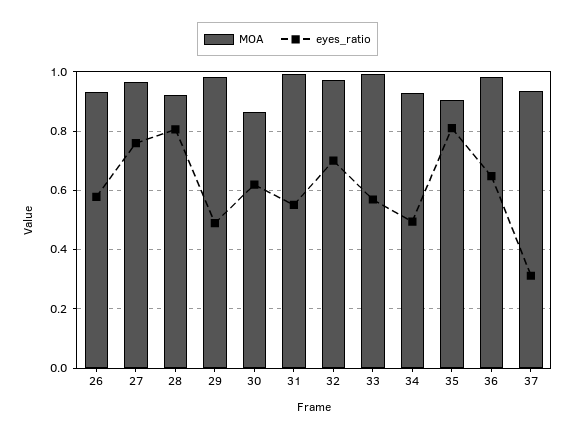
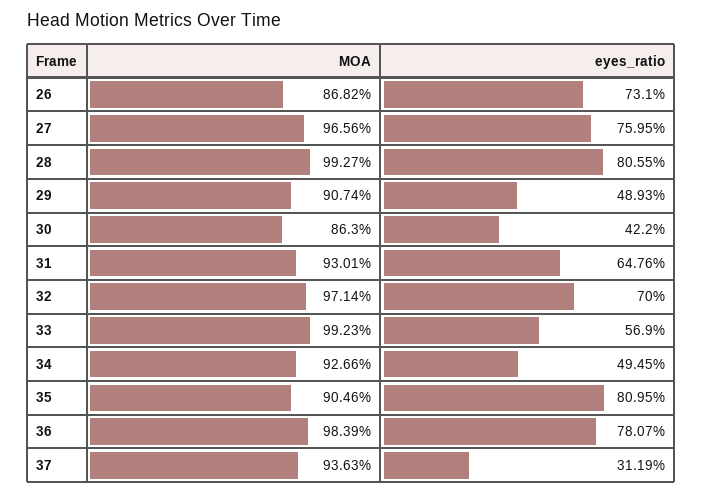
MOA, 26: 0.925 -> 0.8682
eyes_ratio, 26: 0.575 -> 0.731
MOA, 28: 0.925 -> 0.9927
MOA, 29: 0.975 -> 0.9074
eyes_ratio, 30: 0.625 -> 0.422
MOA, 31: 1 -> 0.9301
eyes_ratio, 31: 0.55 -> 0.6476
eyes_ratio, 36: 0.65 -> 0.7807

